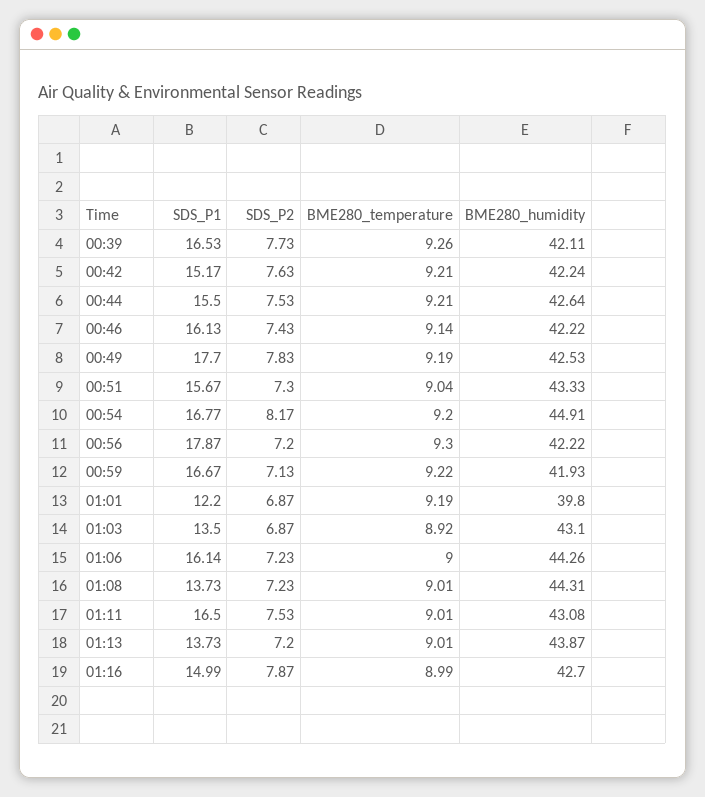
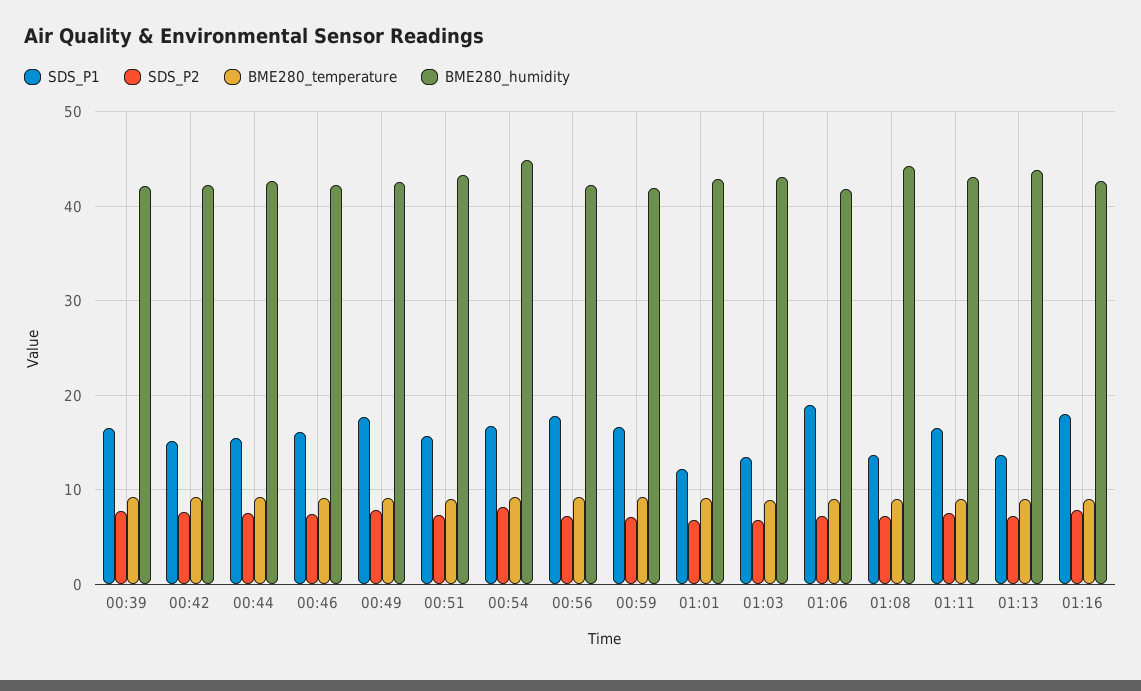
BME280_humidity, 01:01: 39.8 -> 43
SDS_P1, 01:06: 16.14 -> 19
BME280_humidity, 01:06: 44.26 -> 42
SDS_P1, 01:16: 14.99 -> 18

